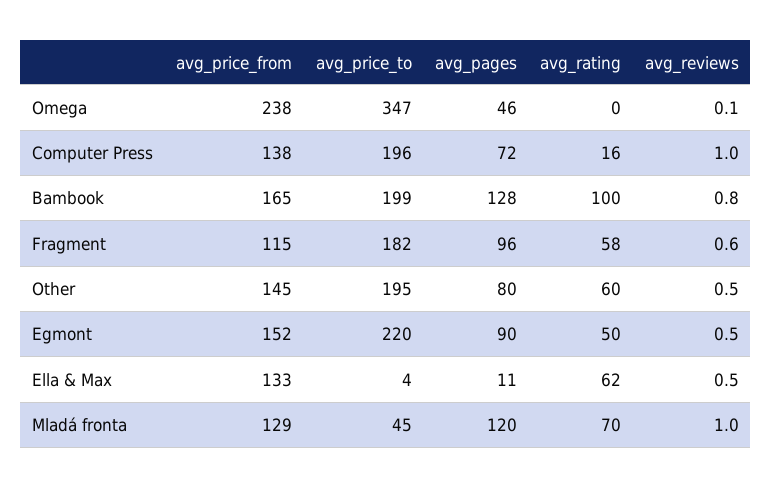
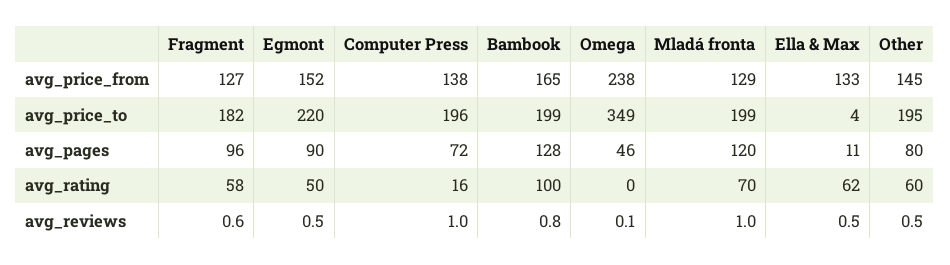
avg_price_to, Omega: 347 -> 349
avg_price_from, Fragment: 115 -> 127
avg_price_to, Mladá fronta: 45 -> 199

